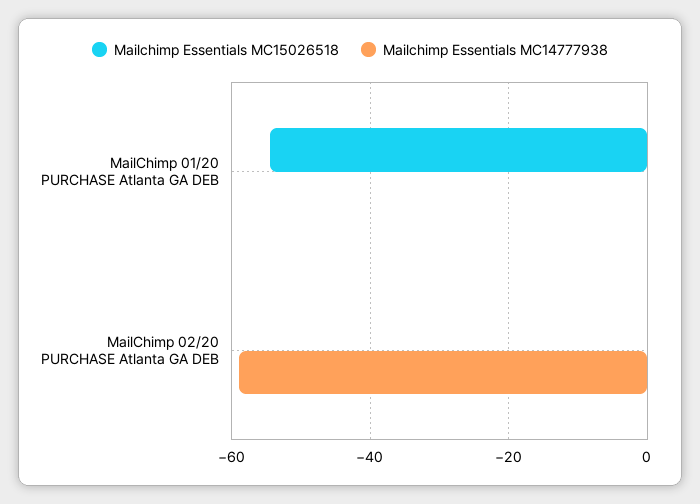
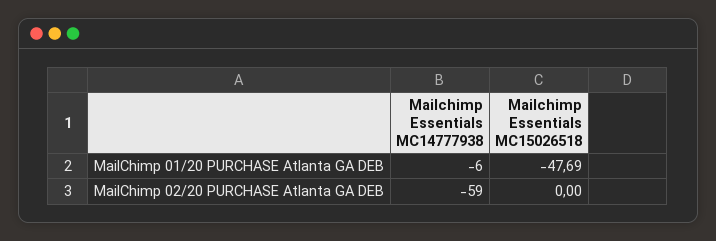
Mailchimp Essentials MC15026518, MailChimp 01/20 PURCHASE Atlanta GA DEB: -54 -> -47.69
Mailchimp Essentials MC14777938, MailChimp 01/20 PURCHASE Atlanta GA DEB: 0 -> -6

